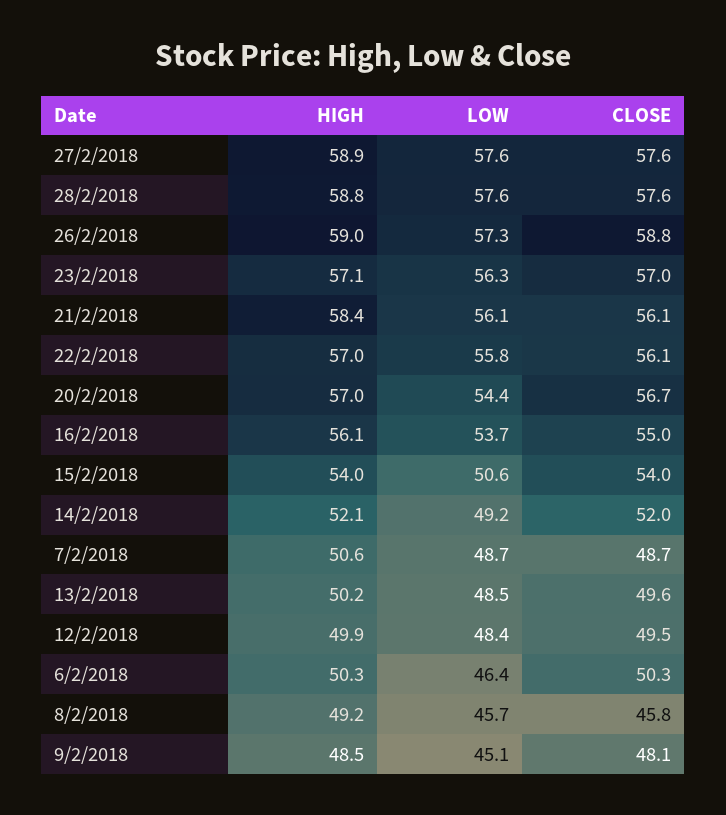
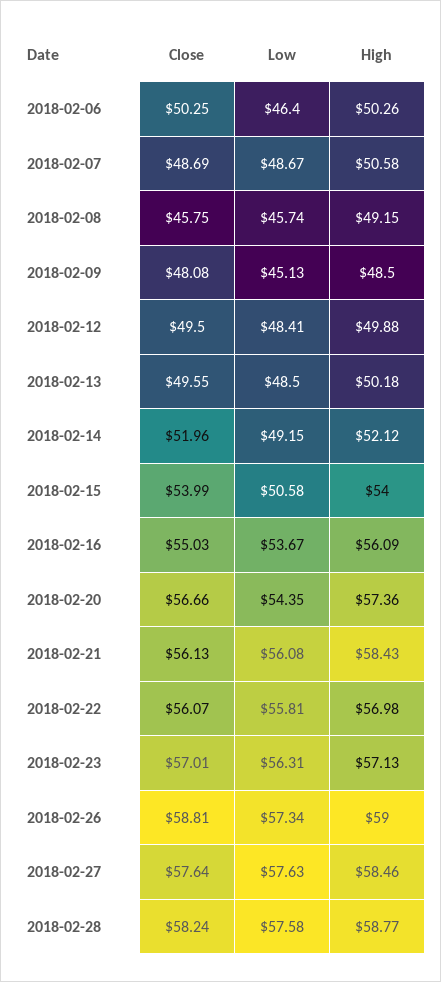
HIGH, 27/2/2018: 58.9 -> 58.46
CLOSE, 28/2/2018: 57.6 -> 58.24
HIGH, 20/2/2018: 57 -> 57.36

